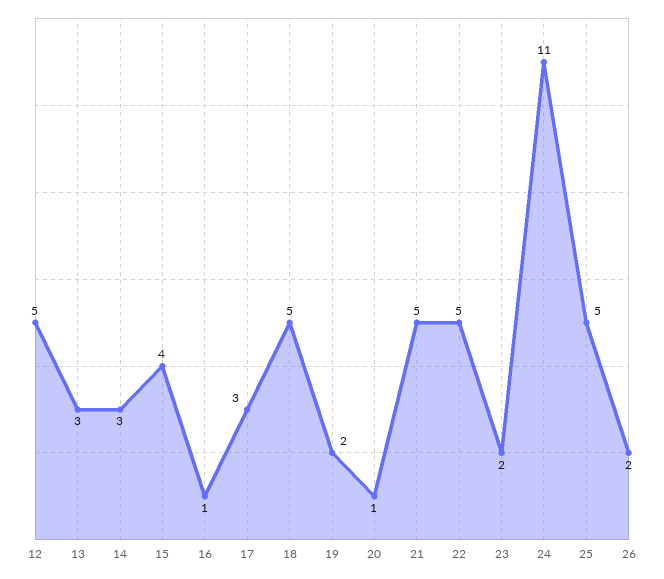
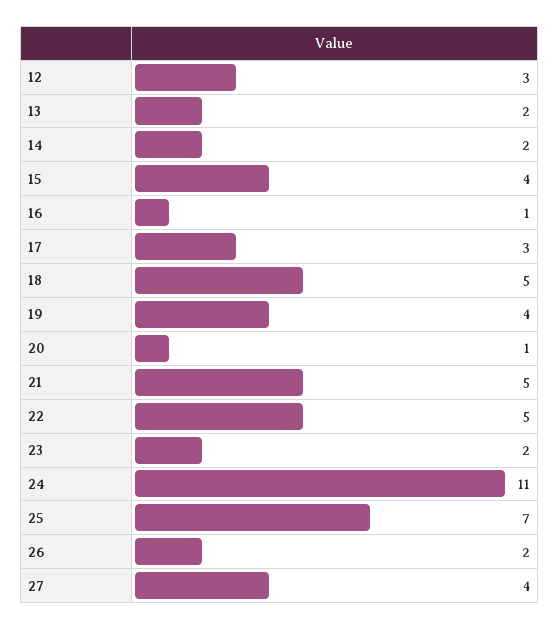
12: 5 -> 3
13: 3 -> 2
14: 3 -> 2
19: 2 -> 4
25: 5 -> 7
27: none -> 4

